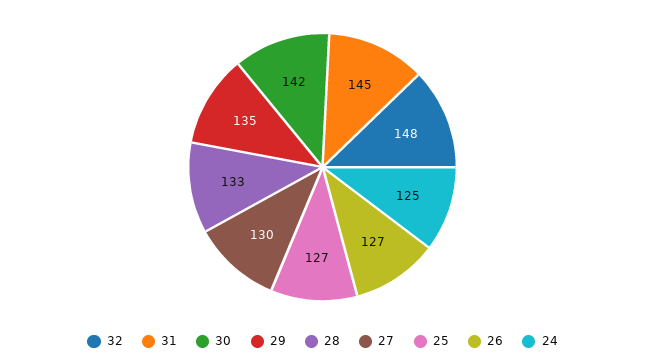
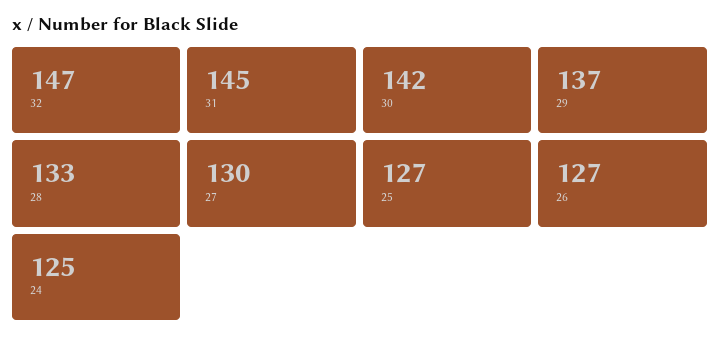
32: 148 -> 147
29: 135 -> 137

